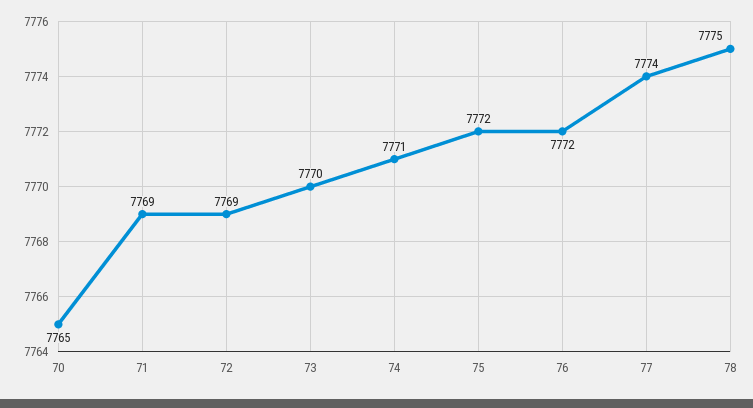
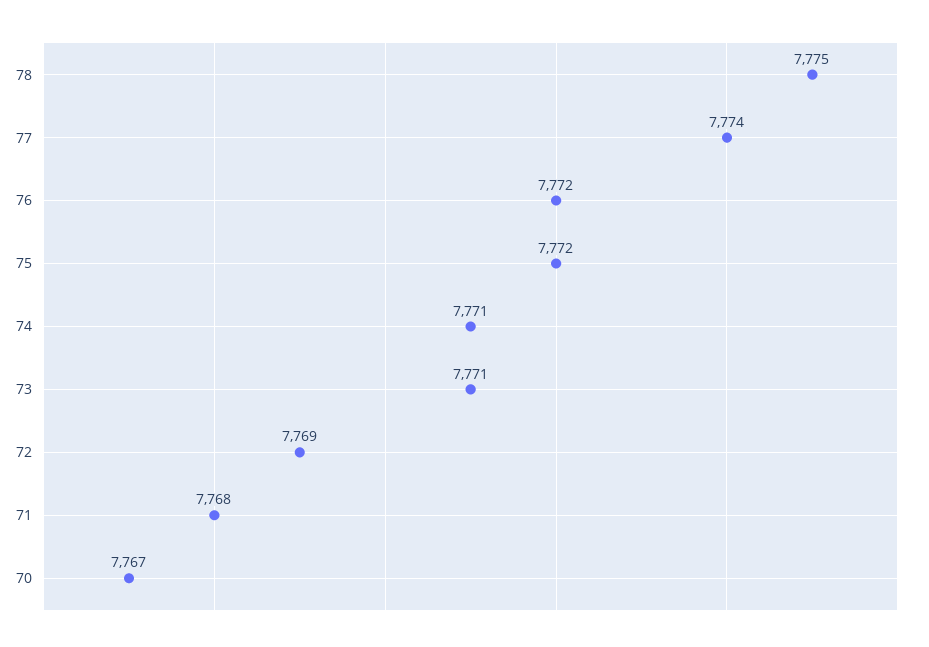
70: 7765 -> 7767
71: 7769 -> 7768
73: 7770 -> 7771

